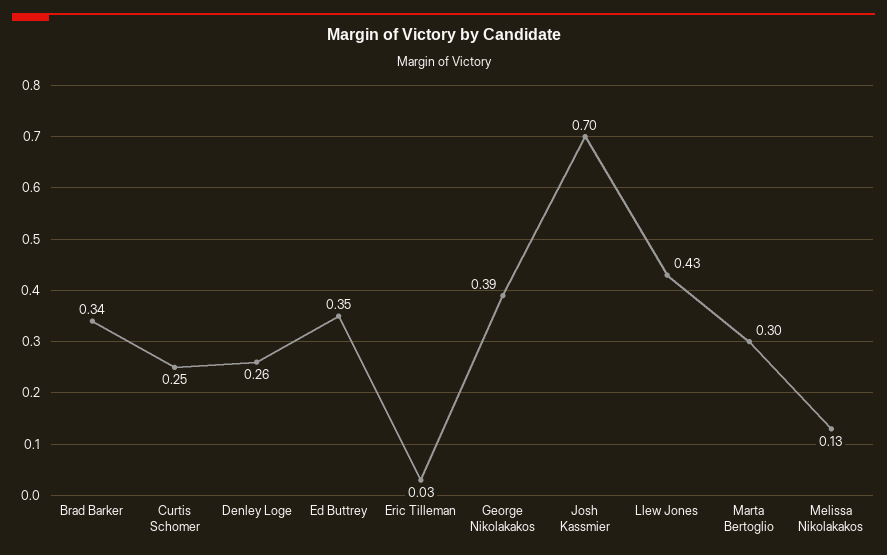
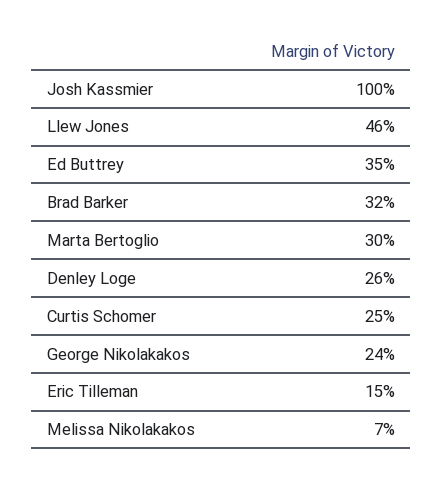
Brad Barker: 0.34 -> 0.32
Eric Tilleman: 0.03 -> 0.15
George Nikolakakos: 0.39 -> 0.24
Josh Kassmier: 0.7 -> 1
Llew Jones: 0.43 -> 0.46
Melissa Nikolakakos: 0.13 -> 0.07

